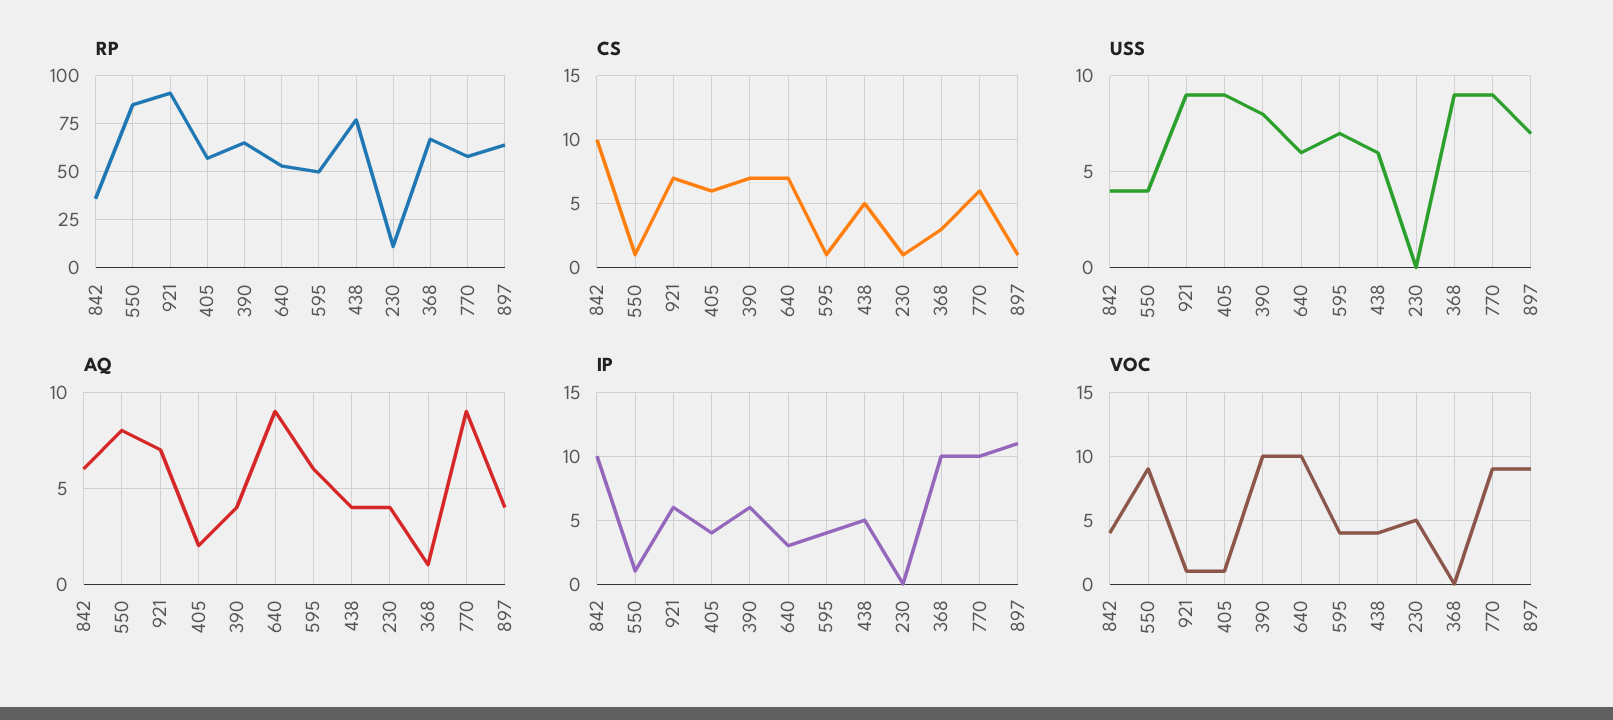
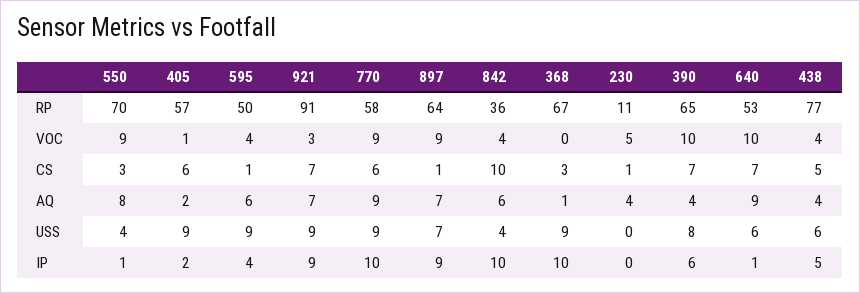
RP, 550: 85 -> 70
CS, 550: 1 -> 3
USS, 595: 7 -> 9
AQ, 897: 4 -> 7
IP, 921: 6 -> 9
IP, 405: 4 -> 2
IP, 640: 3 -> 1
IP, 897: 11 -> 9
VOC, 921: 1 -> 3

